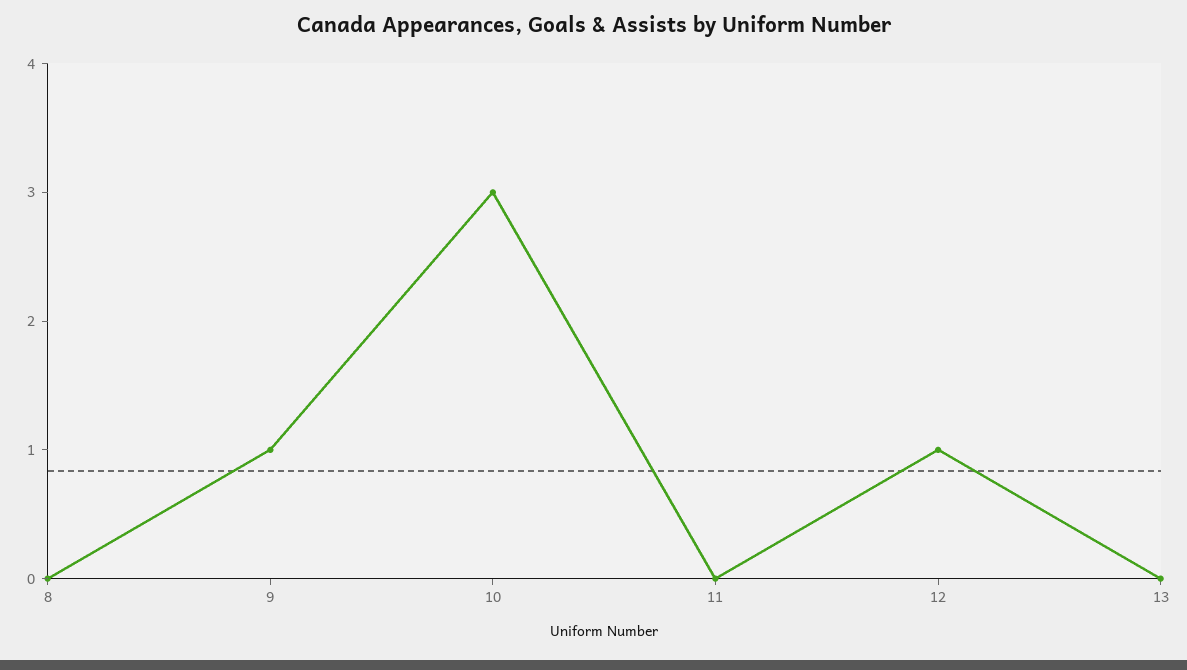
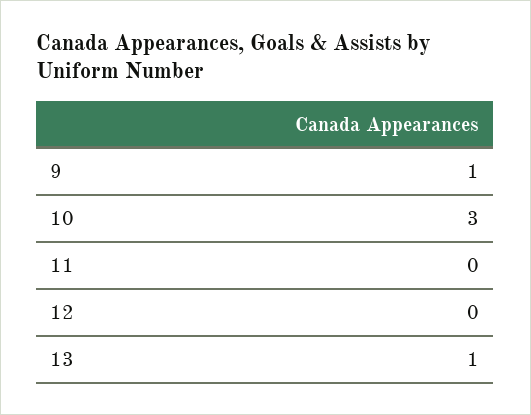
8: 0 -> none
12: 1 -> 0
13: 0 -> 1

